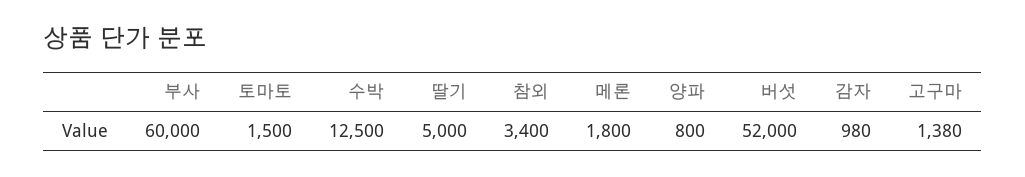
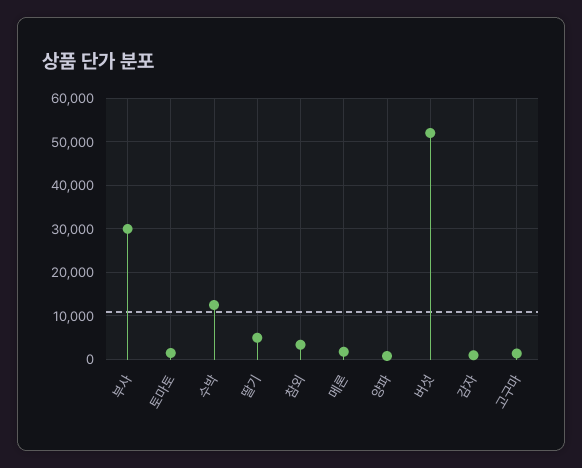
부사: 60000 -> 30000

